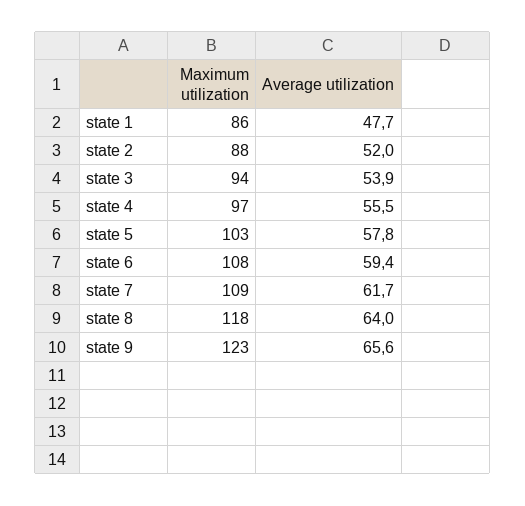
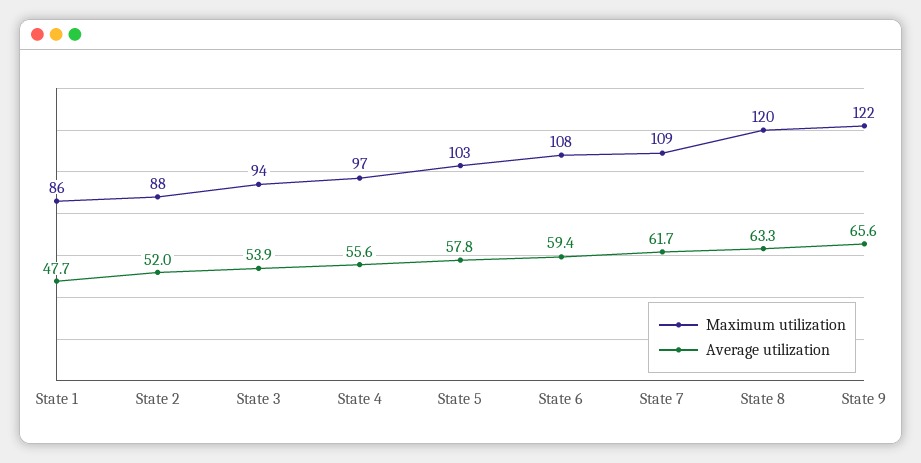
Average utilization, state 4: 55.5 -> 55.6
Maximum utilization, state 8: 118 -> 120
Average utilization, state 8: 64 -> 63.3
Maximum utilization, state 9: 123 -> 122

